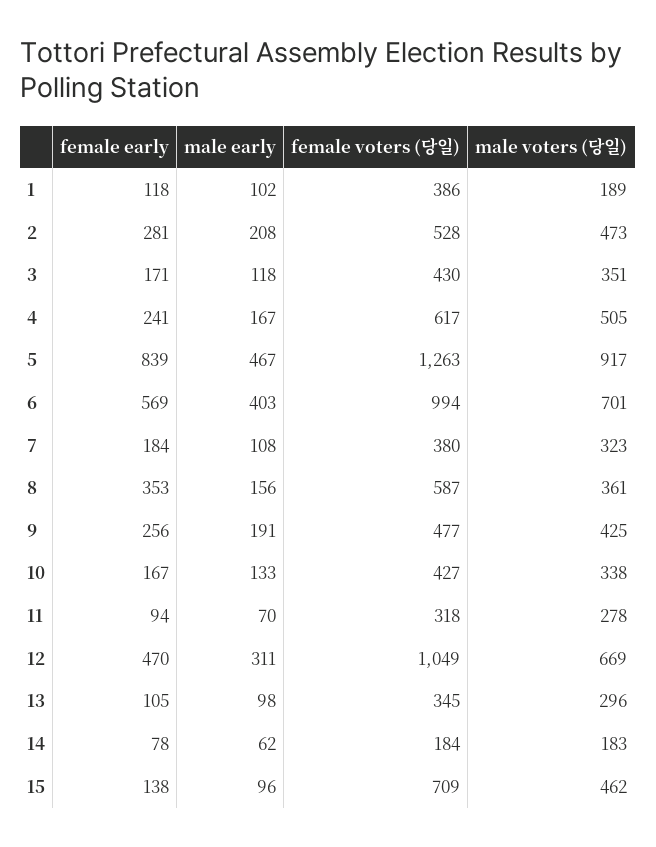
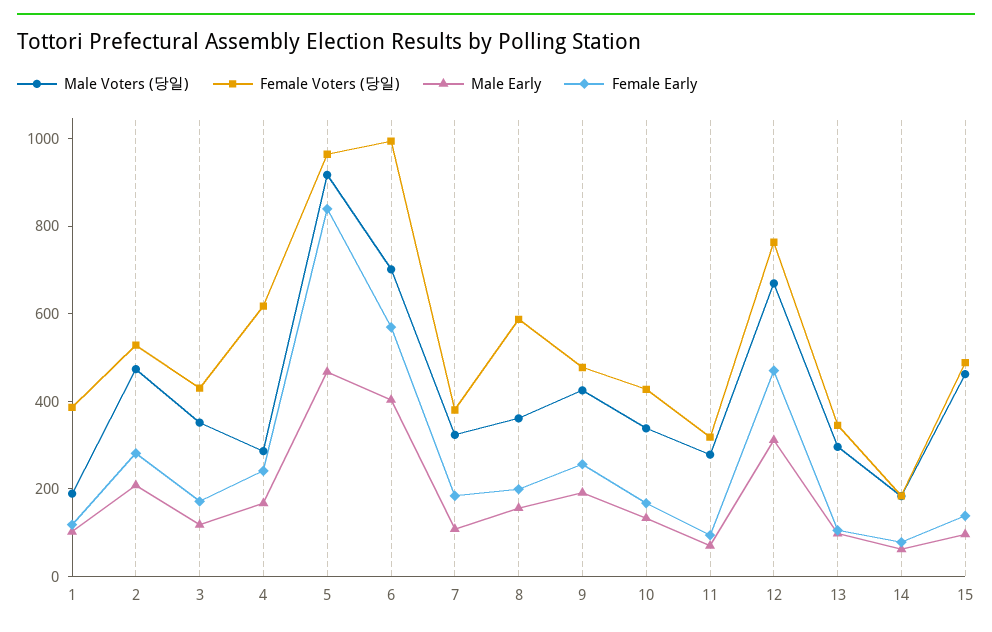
male voters (당일), 4: 505 -> 300
female voters (당일), 5: 1263 -> 950
female early, 8: 353 -> 200
female voters (당일), 12: 1049 -> 750
female voters (당일), 15: 709 -> 500

